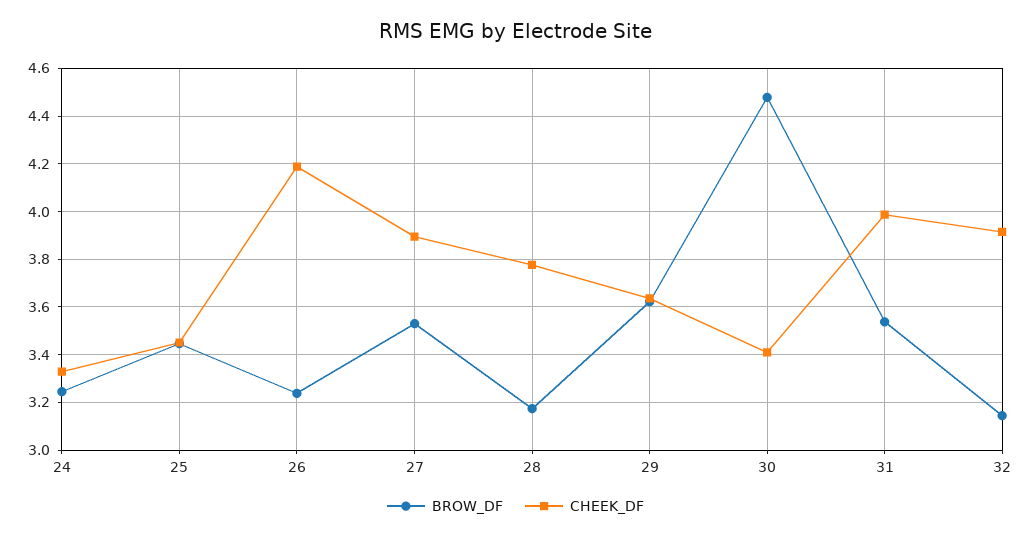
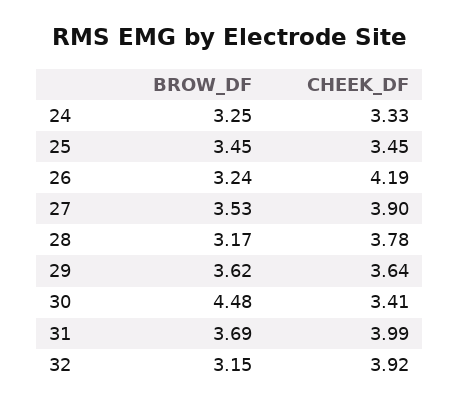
BROW_DF, 31: 3.55 -> 3.69

